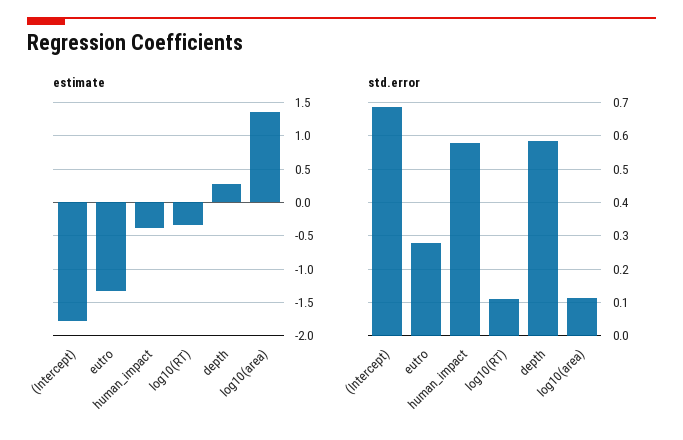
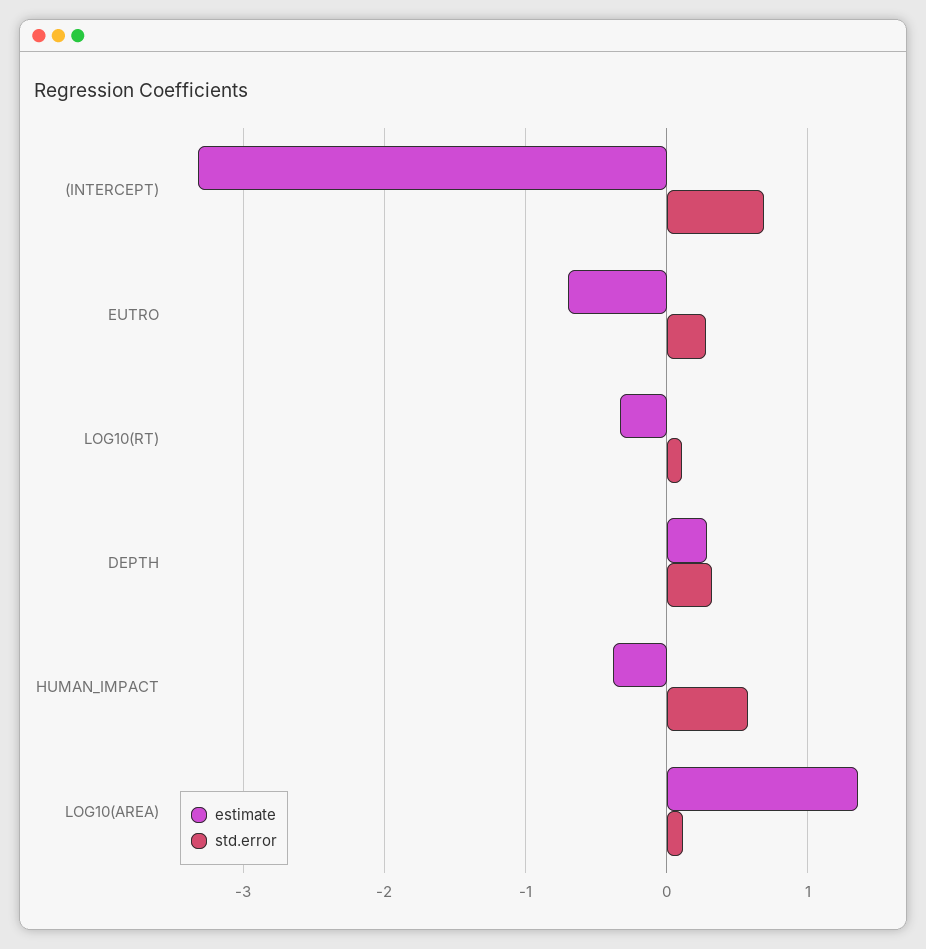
estimate, (Intercept): -1.8 -> -3.3
estimate, eutro: -1.3 -> -0.7
std.error, depth: 0.58 -> 0.3

